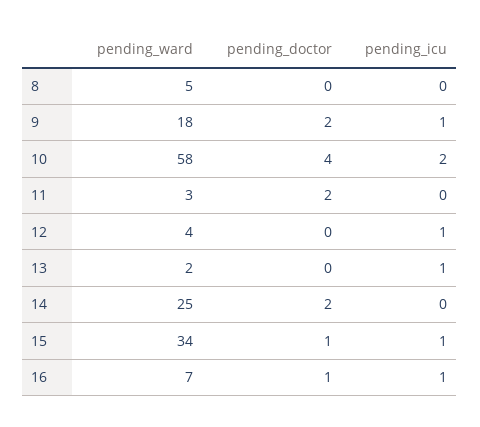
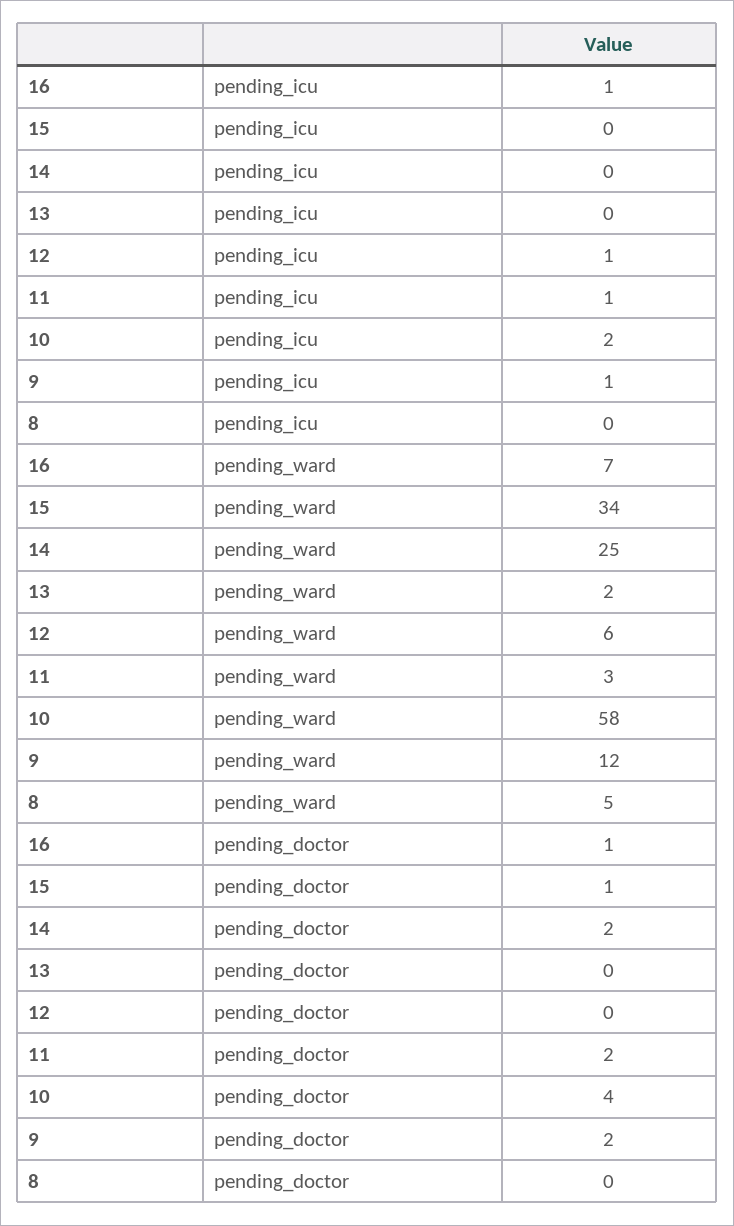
pending_ward, 9: 18 -> 12
pending_icu, 11: 0 -> 1
pending_ward, 12: 4 -> 6
pending_icu, 13: 1 -> 0
pending_icu, 15: 1 -> 0

